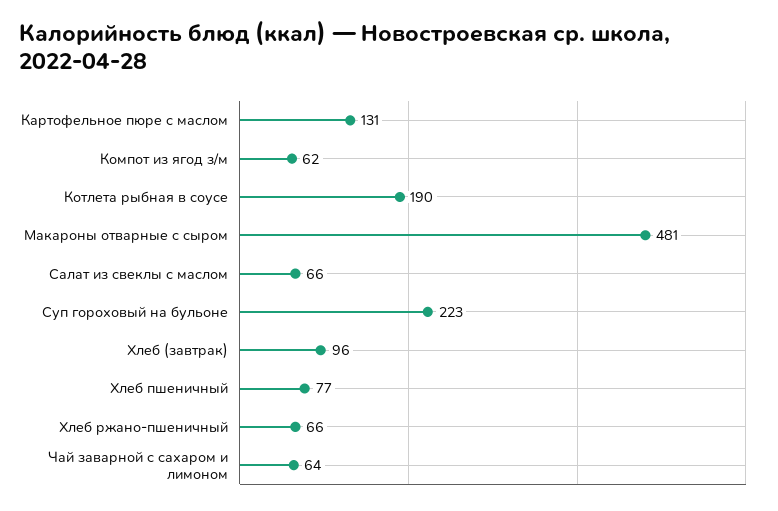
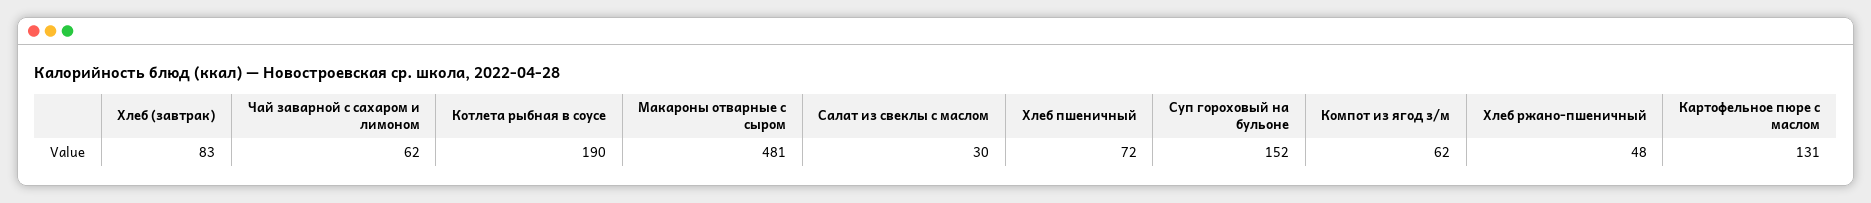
Салат из свеклы с маслом: 66 -> 30
Суп гороховый на бульоне: 223 -> 152
Хлеб (завтрак): 96 -> 83
Хлеб пшеничный: 77 -> 72
Хлеб ржано-пшеничный: 66 -> 48
Чай заварной с сахаром и лимоном: 64 -> 62

